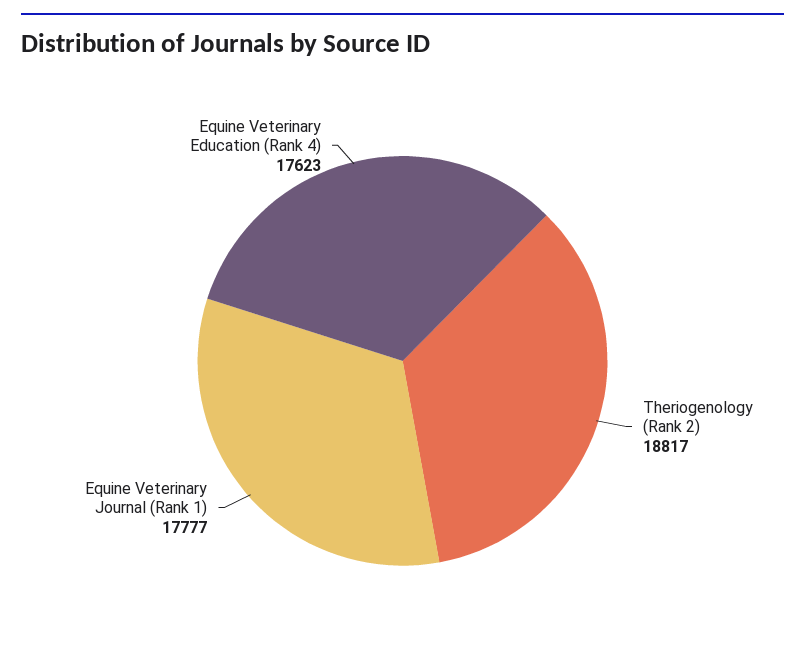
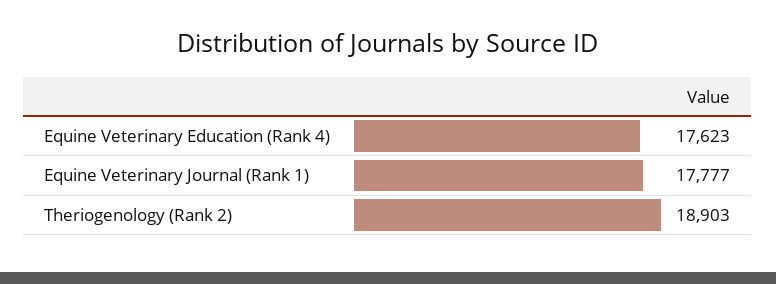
Theriogenology (Rank 2): 18817 -> 18903

